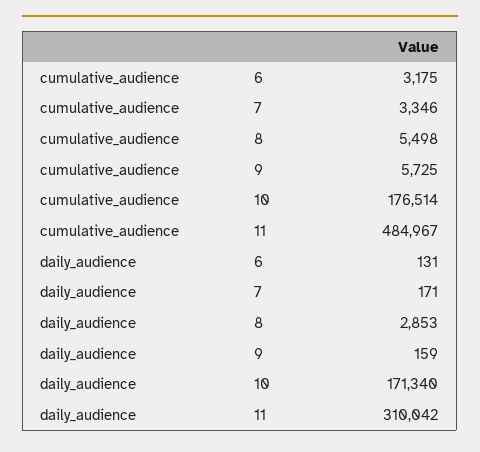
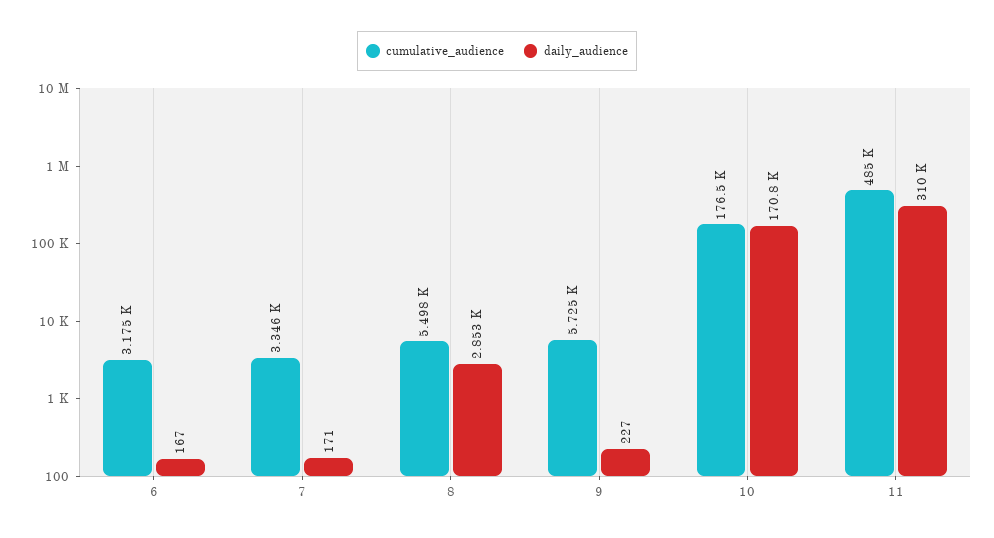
daily_audience, 6: 131 -> 167
daily_audience, 9: 159 -> 227
daily_audience, 10: 171340 -> 170800

